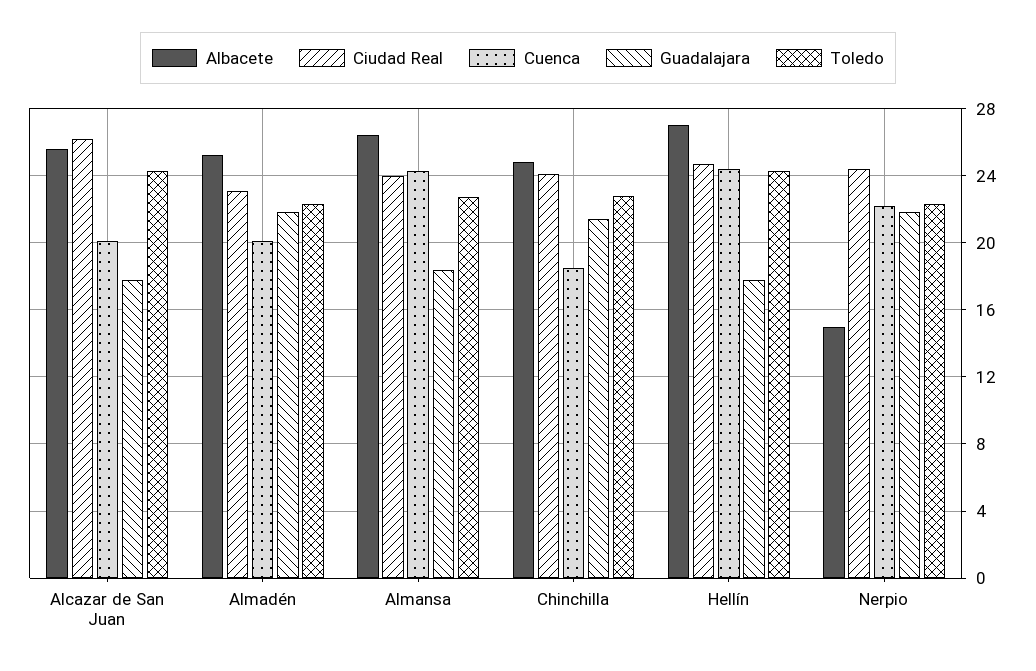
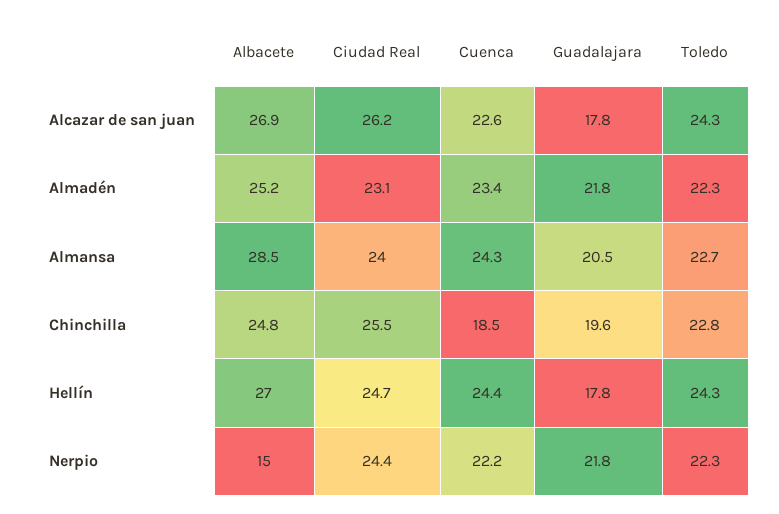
Albacete, Alcazar de San Juan: 25.5 -> 26.9
Cuenca, Alcazar de San Juan: 20 -> 22.6
Cuenca, Almadén: 20 -> 23.4
Albacete, Almansa: 26.5 -> 28.5
Guadalajara, Almansa: 18.5 -> 20.5
Ciudad Real, Chinchilla: 24 -> 25.5
Guadalajara, Chinchilla: 21.5 -> 19.6

